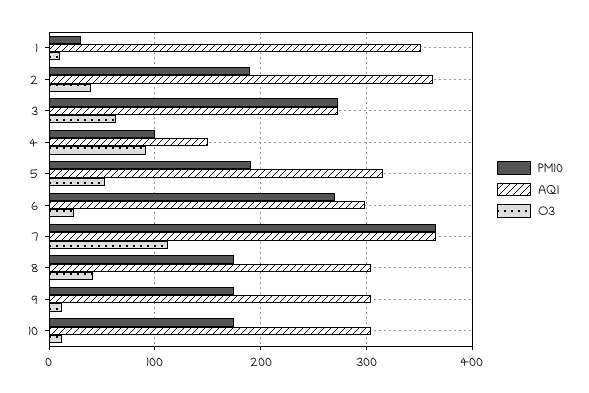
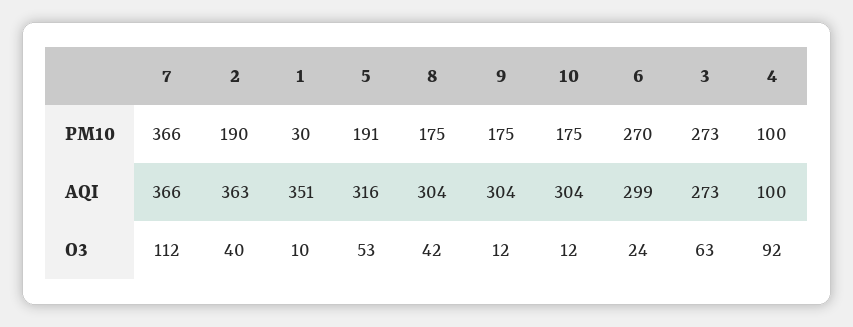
AQI, 4: 150 -> 100

